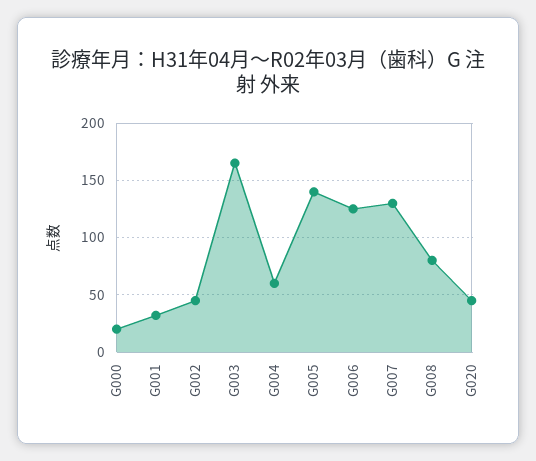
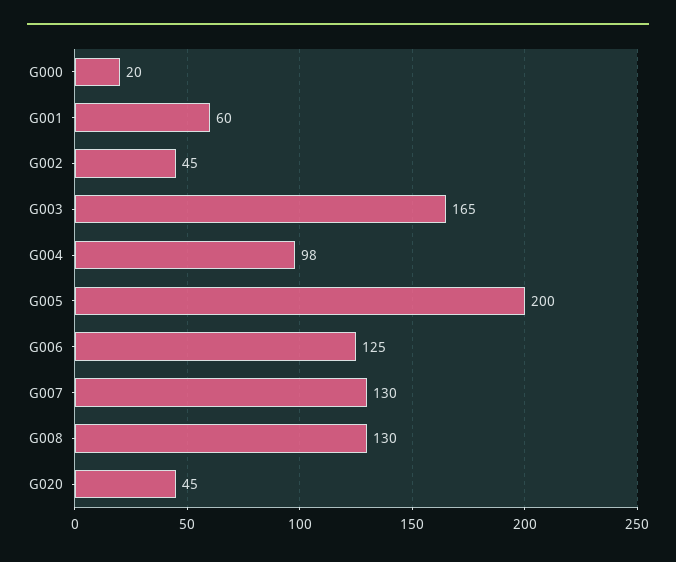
G001: 30 -> 60
G004: 60 -> 98
G005: 140 -> 200
G008: 80 -> 130

